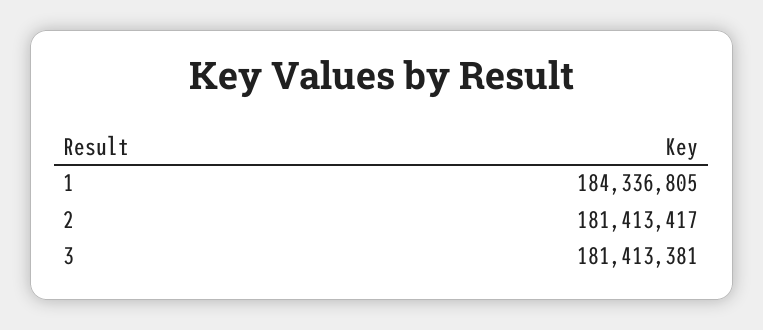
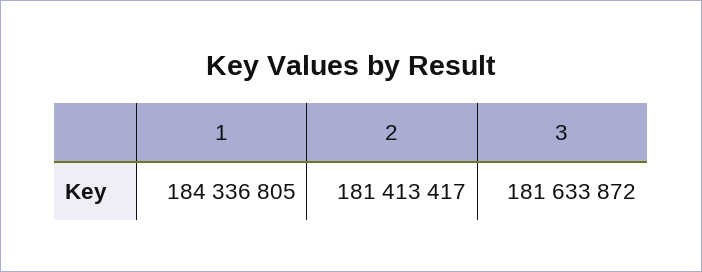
3: 181413381 -> 181633872

